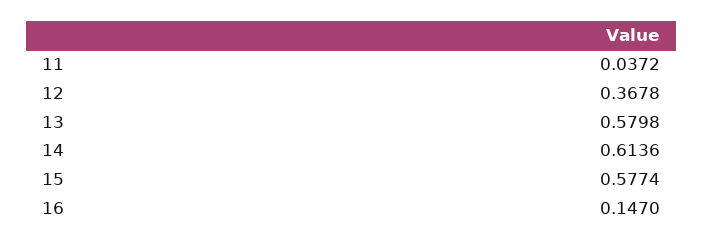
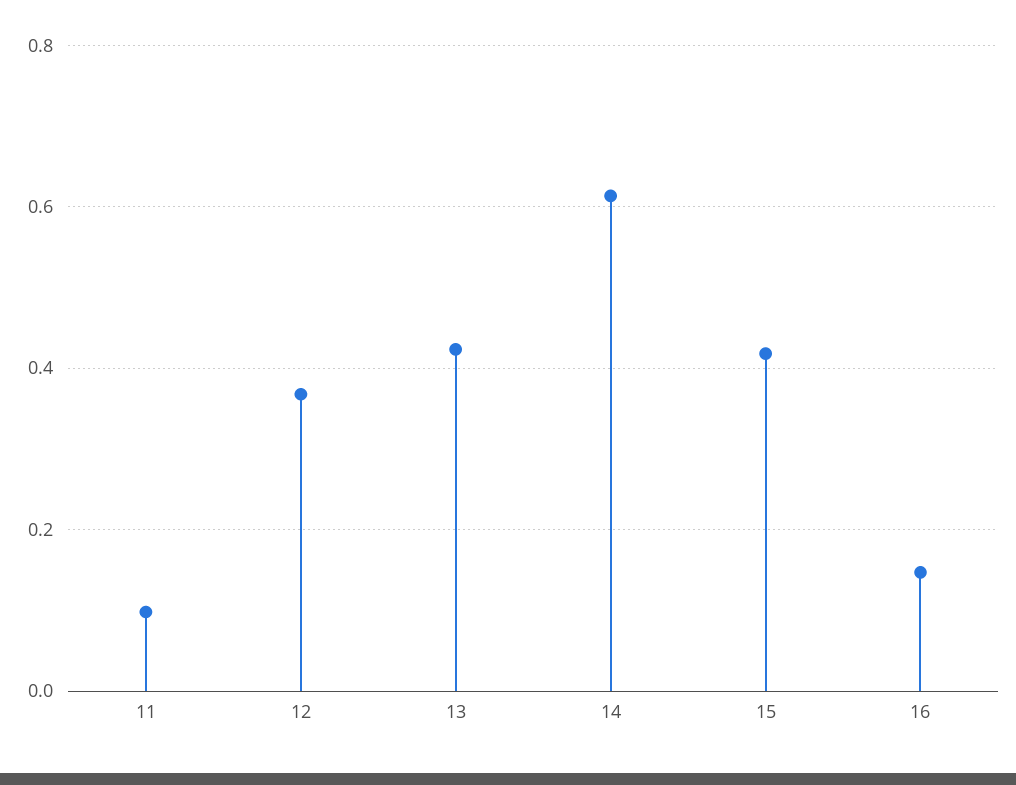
11: 0.0372 -> 0.1
13: 0.5798 -> 0.42
15: 0.5774 -> 0.42

